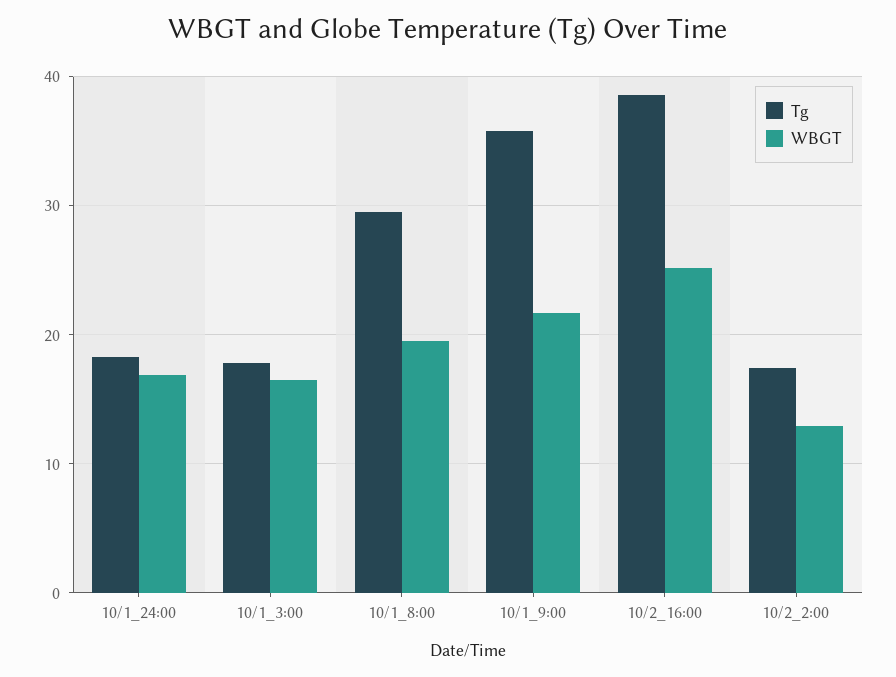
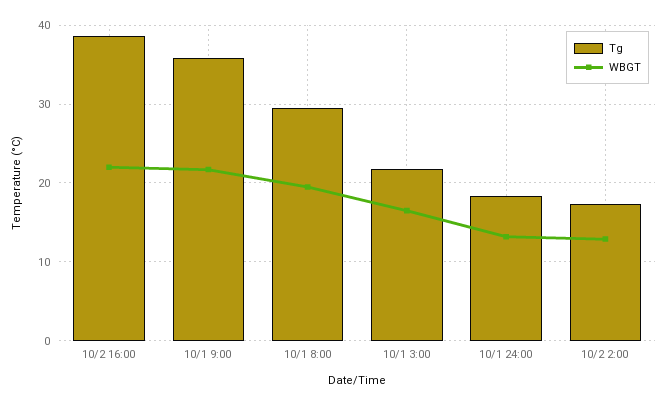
WBGT, 10/1_24:00: 17 -> 13
Tg, 10/1_3:00: 18 -> 22
WBGT, 10/2_16:00: 25 -> 22

